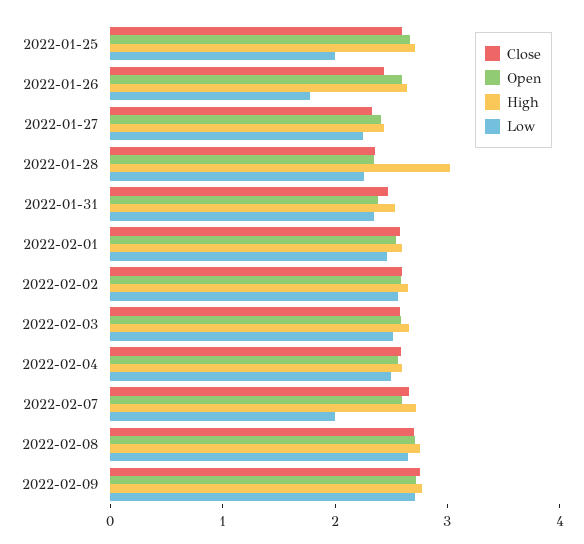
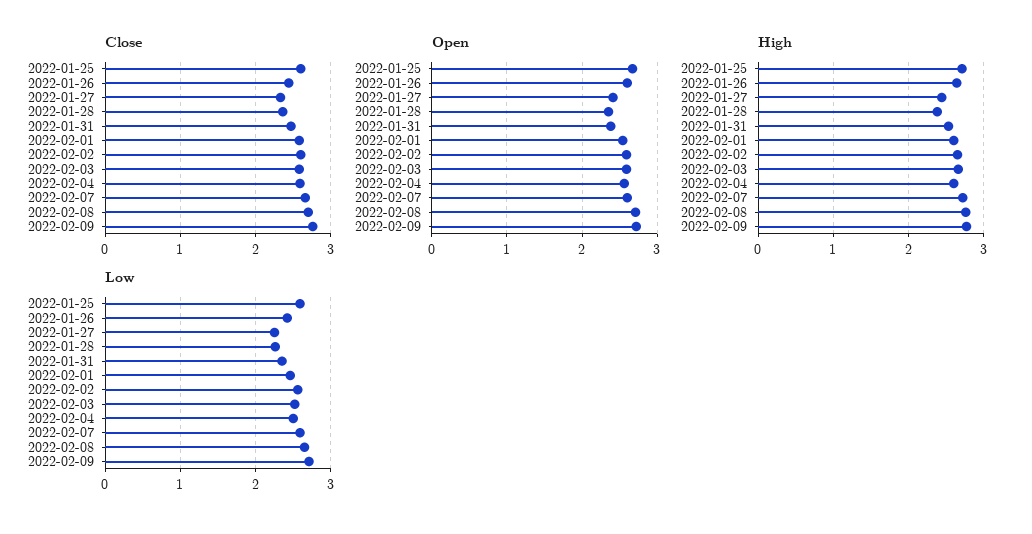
Low, 2022-01-25: 2 -> 2.6
Low, 2022-01-26: 1.8 -> 2.4
High, 2022-01-28: 3 -> 2.4
Low, 2022-02-07: 2 -> 2.6

